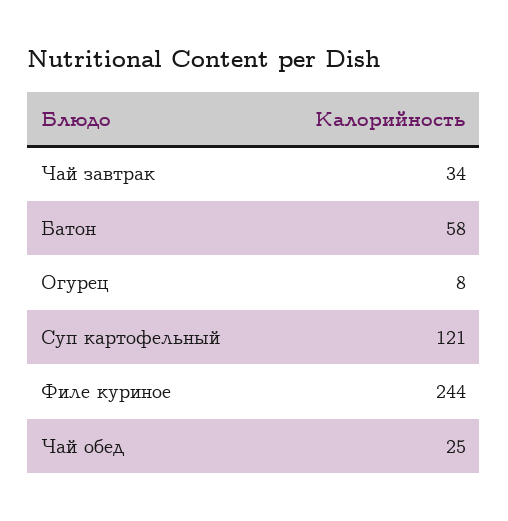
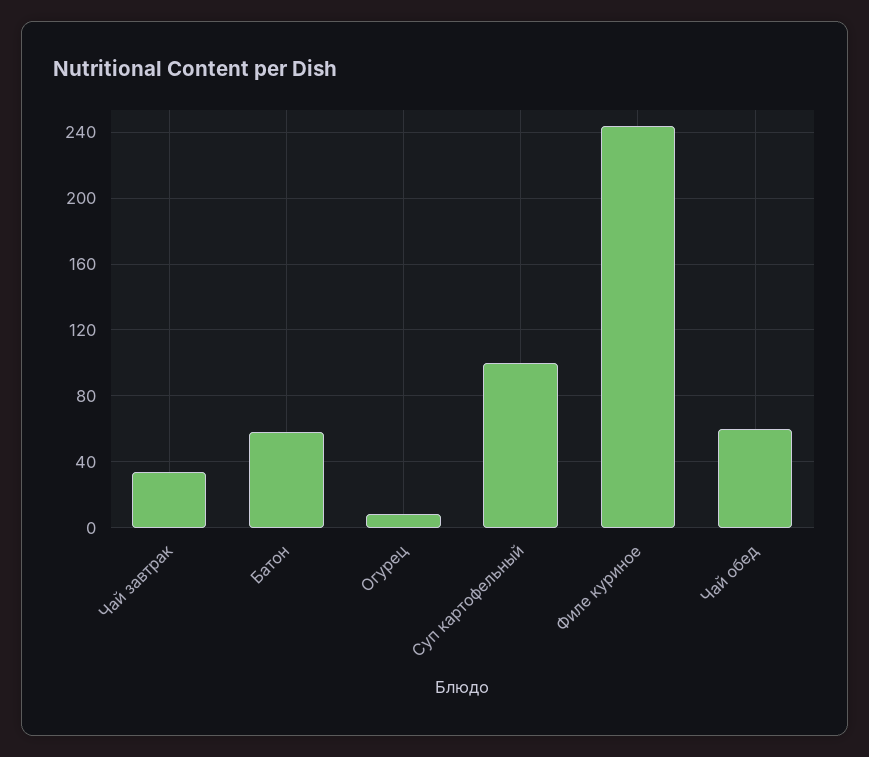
Суп картофельный: 121 -> 100
Чай обед: 25 -> 60

